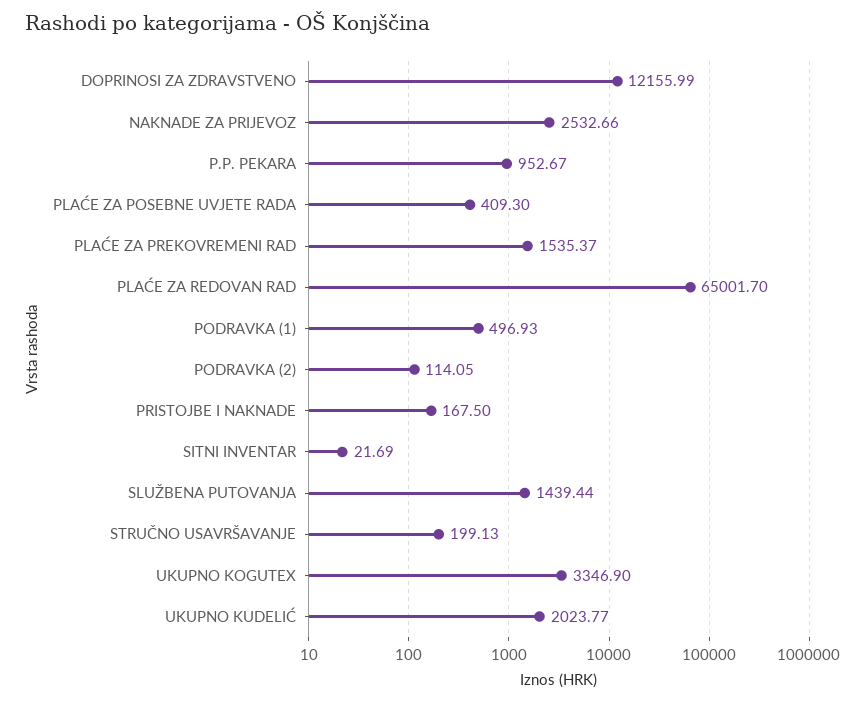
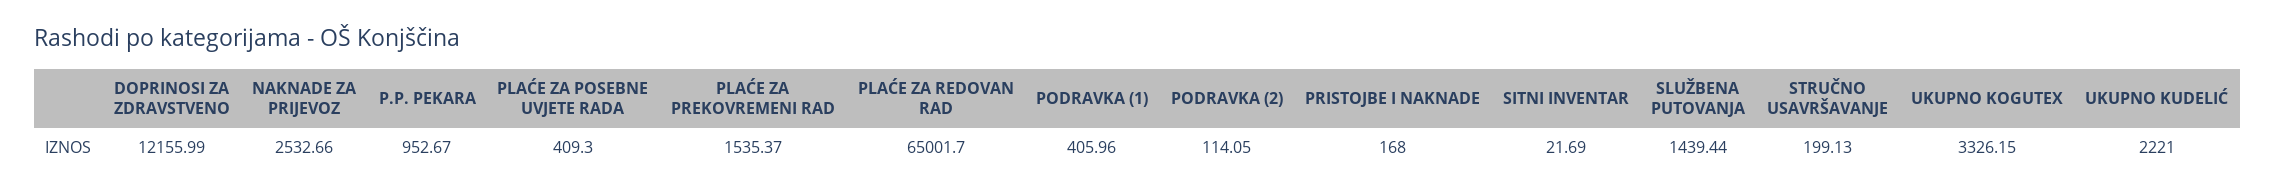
PODRAVKA (1): 496.93 -> 405.96
PRISTOJBE I NAKNADE: 167.5 -> 168
UKUPNO KOGUTEX: 3346.9 -> 3326.15
UKUPNO KUDELIĆ: 2023.77 -> 2221

